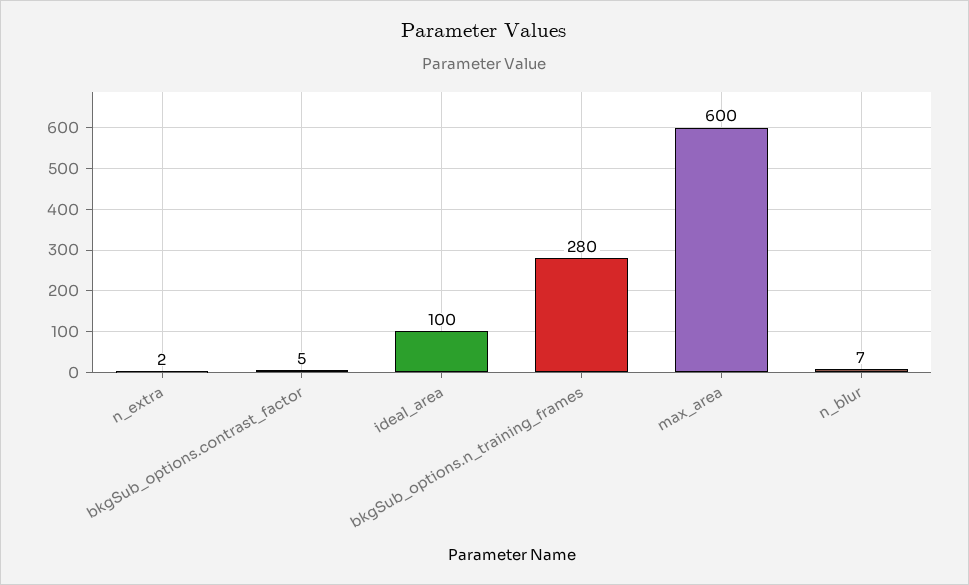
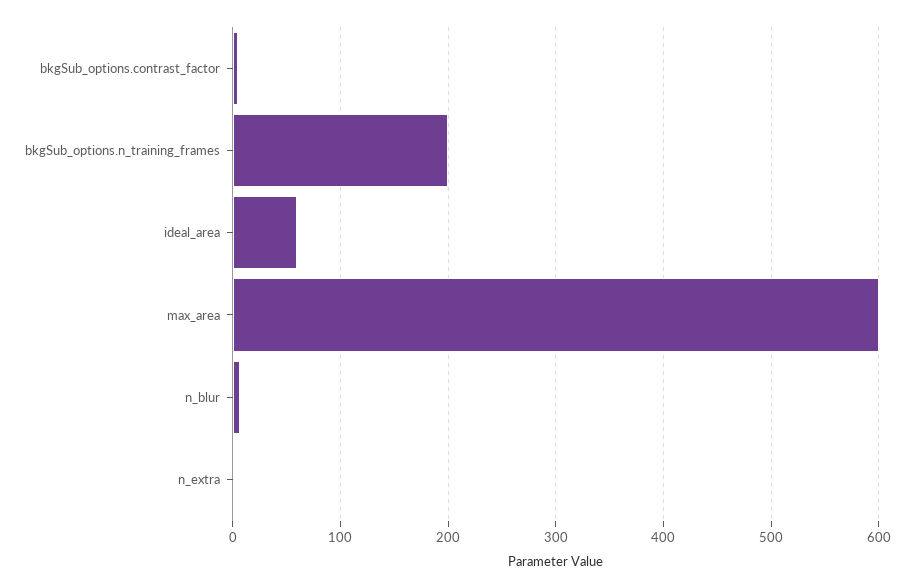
ideal_area: 100 -> 60
bkgSub_options.n_training_frames: 280 -> 200

